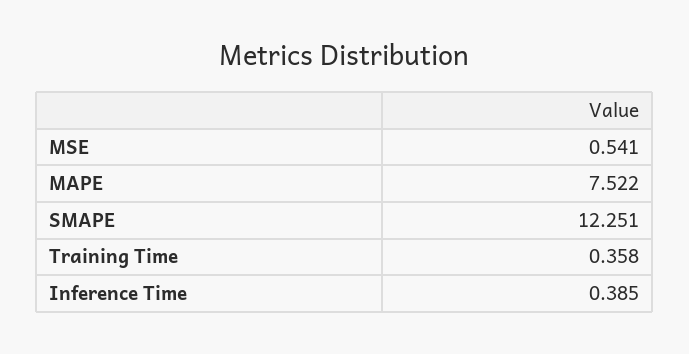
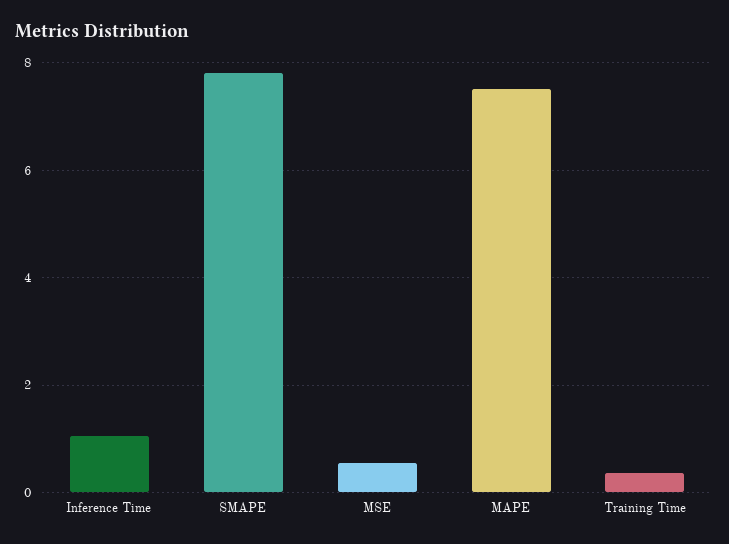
SMAPE: 12.251 -> 7.8
Inference Time: 0.385 -> 1

